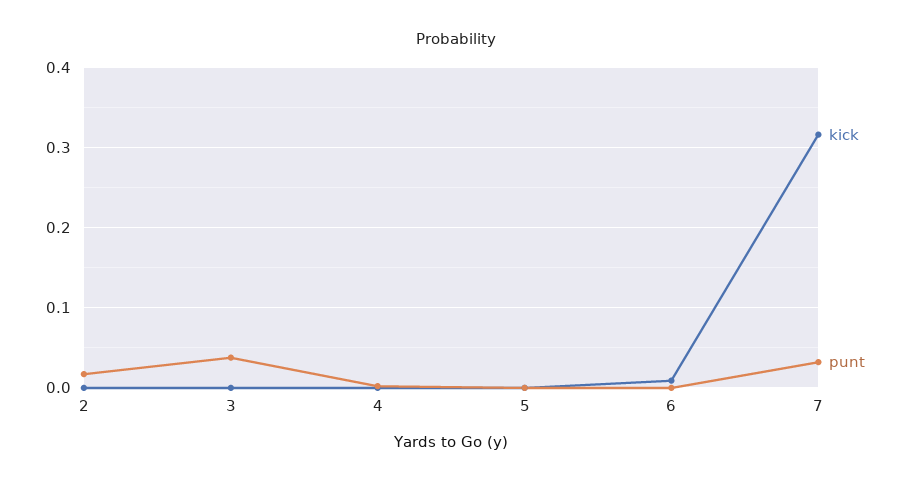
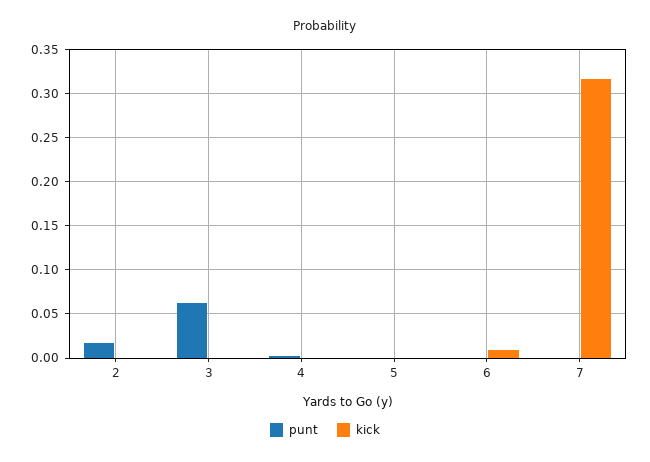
punt, 3: 0.04 -> 0.06
punt, 7: 0.03 -> 0

